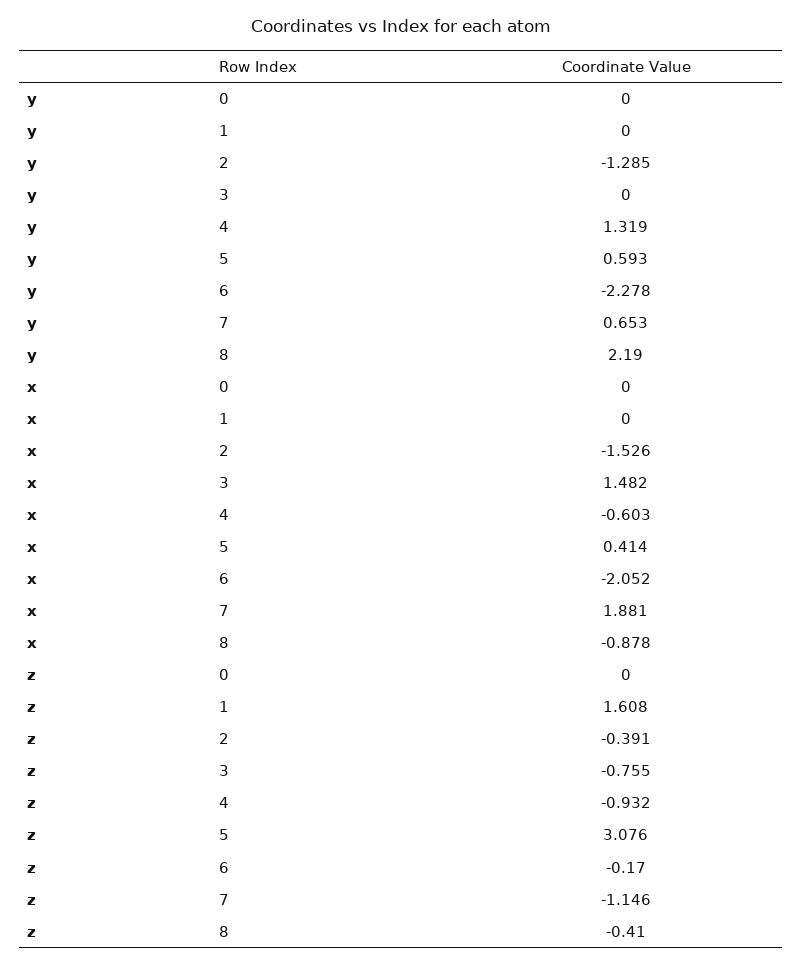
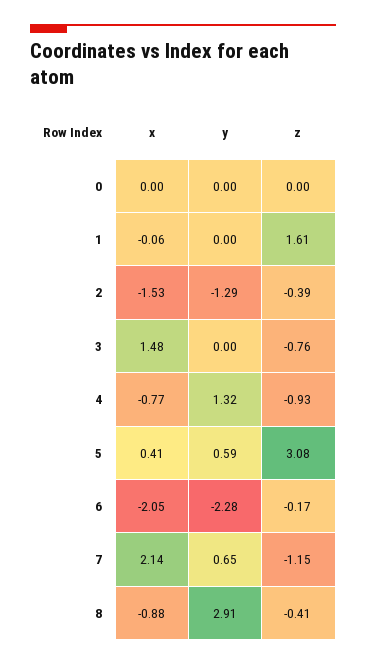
y, 8: 2.19 -> 2.91
x, 1: 0 -> -0.06
x, 4: -0.603 -> -0.77
x, 7: 1.881 -> 2.14

